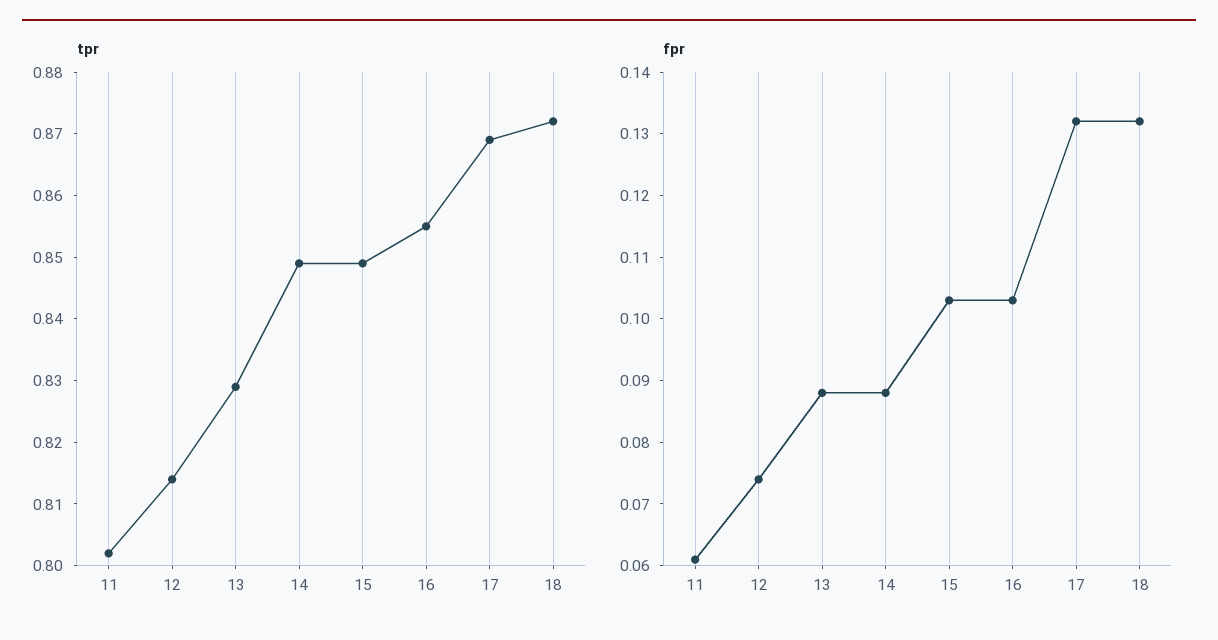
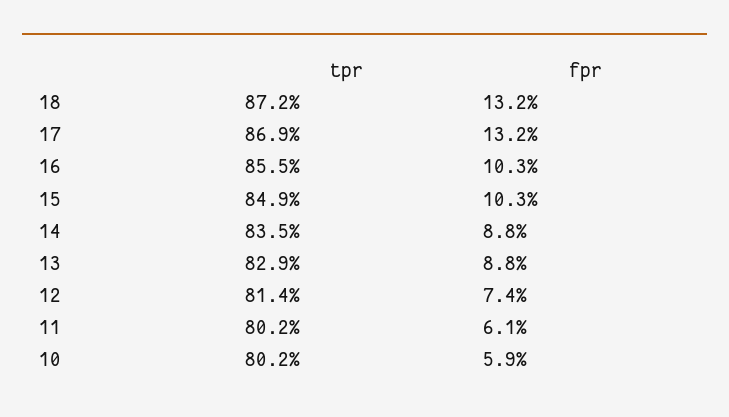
tpr, 14: 0.85 -> 0.835
tpr, 10: none -> 0.802
fpr, 10: none -> 0.059

